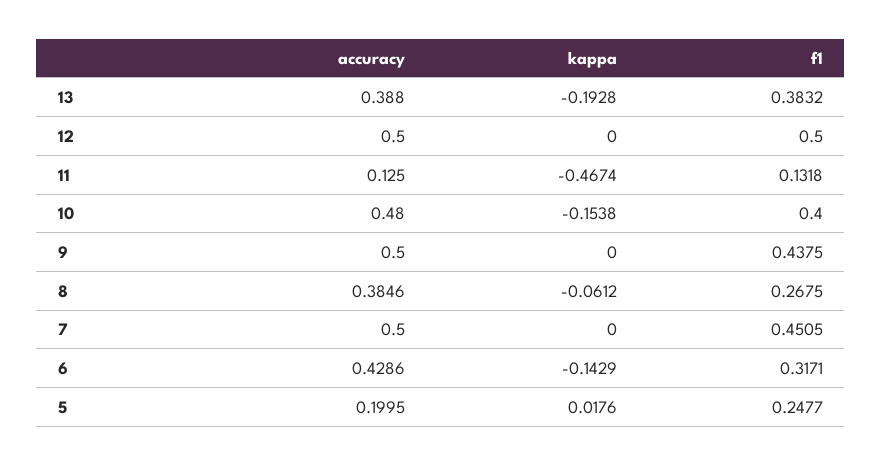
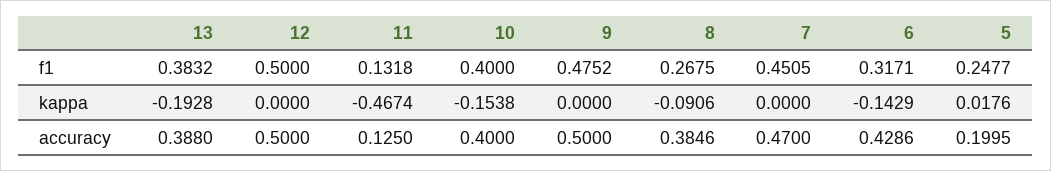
accuracy, 10: 0.48 -> 0.4
f1, 9: 0.4375 -> 0.4752
kappa, 8: -0.0612 -> -0.0906
accuracy, 7: 0.5 -> 0.47

